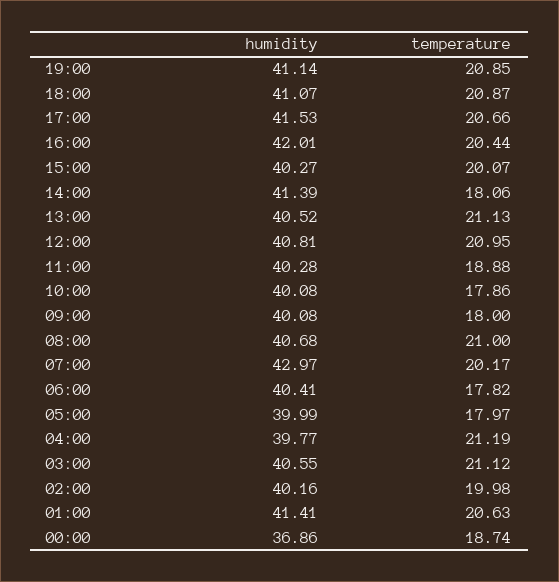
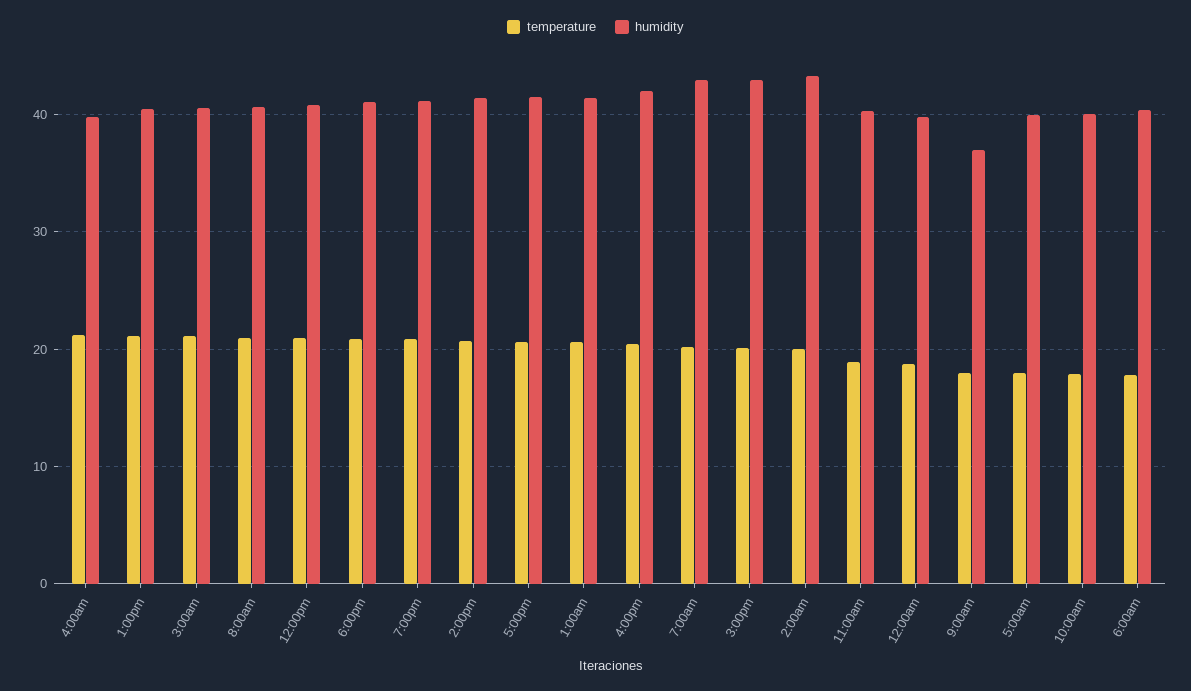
humidity, 15:00: 40.27 -> 43
temperature, 14:00: 18.06 -> 21
humidity, 09:00: 40.08 -> 37
humidity, 02:00: 40.16 -> 43
humidity, 00:00: 36.86 -> 40

